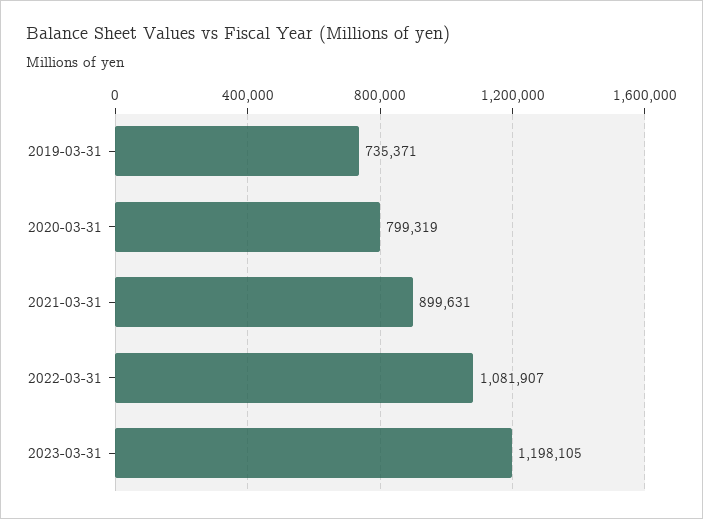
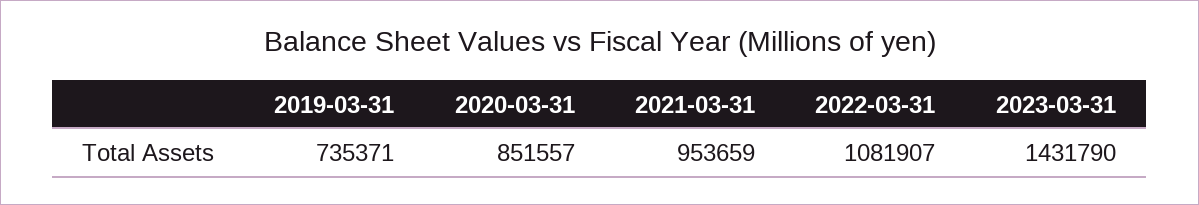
2020-03-31: 799319 -> 851557
2021-03-31: 899631 -> 953659
2023-03-31: 1198105 -> 1431790

